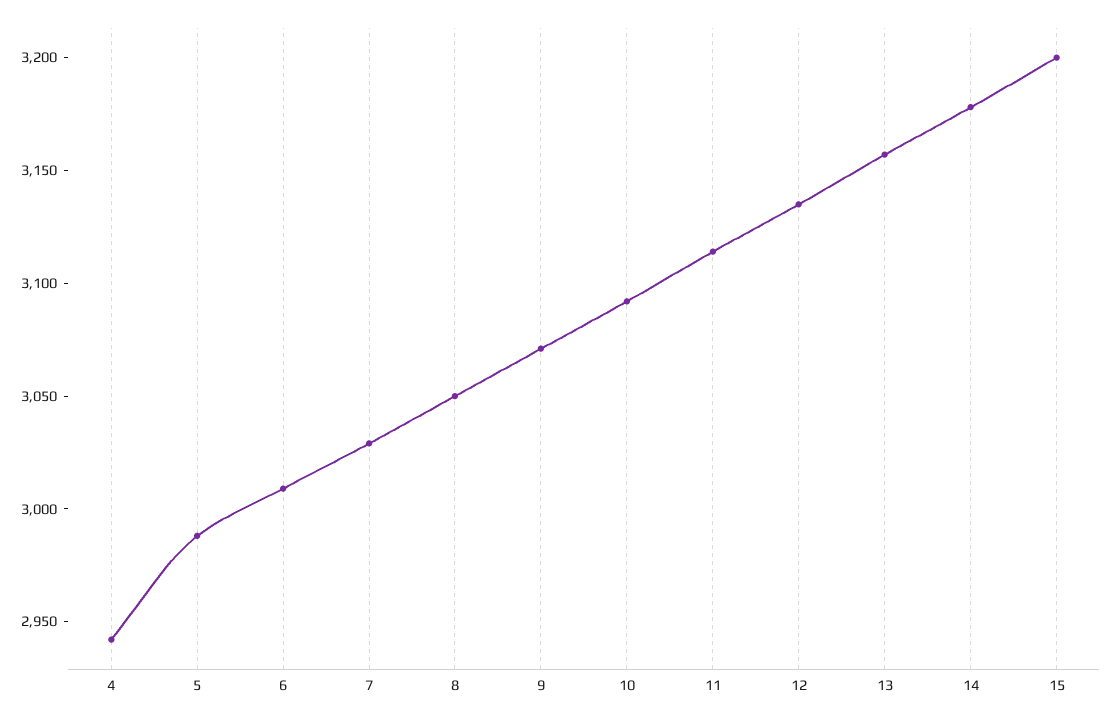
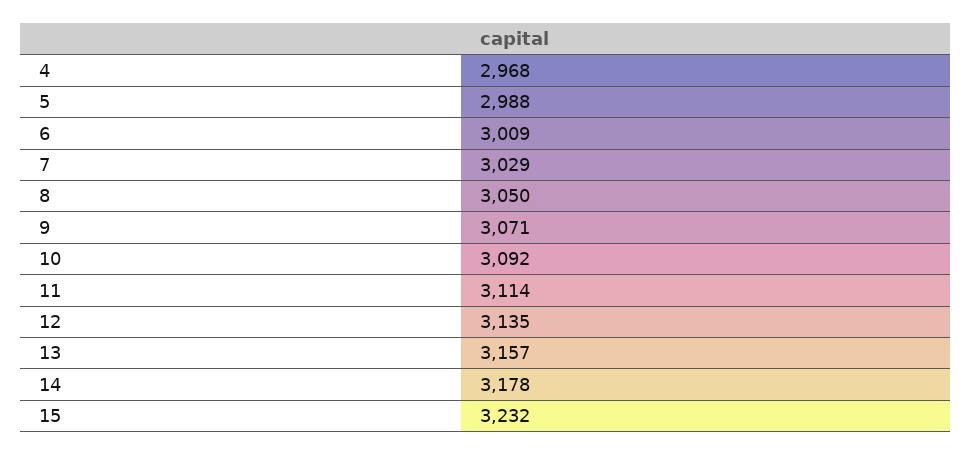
4: 2940 -> 2968
15: 3200 -> 3232

